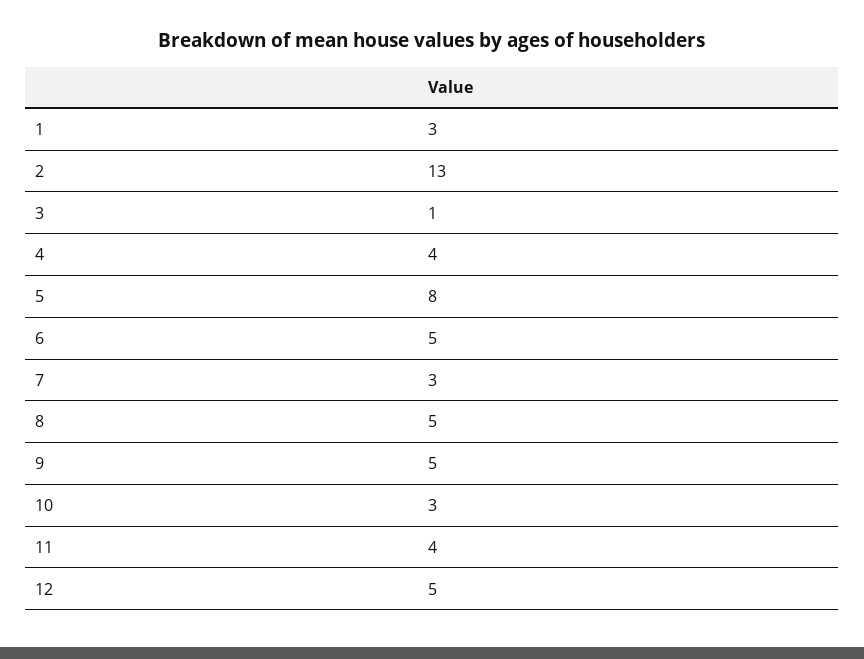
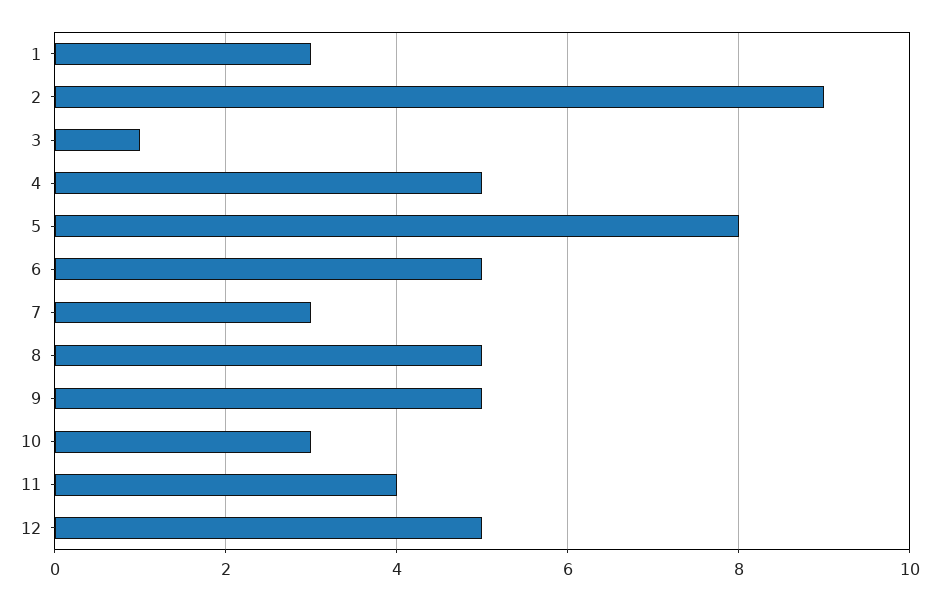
2: 13 -> 9
4: 4 -> 5

